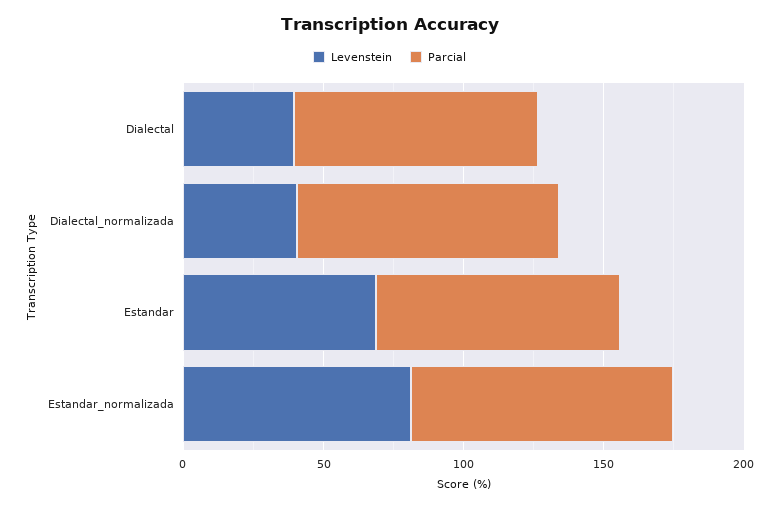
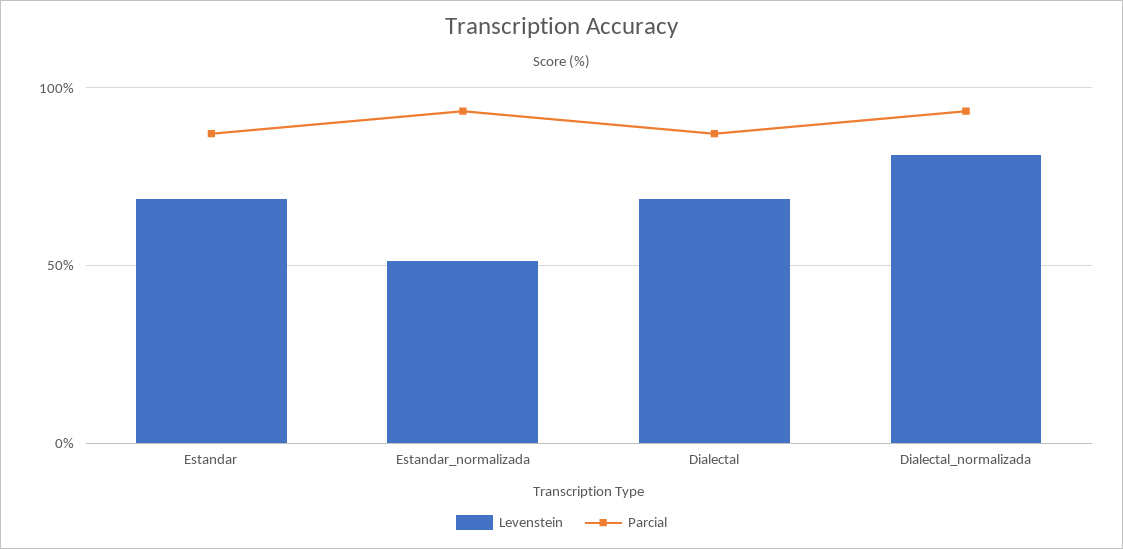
Levenstein, Dialectal: 40 -> 70
Levenstein, Dialectal_normalizada: 40 -> 80
Levenstein, Estandar_normalizada: 80 -> 50

